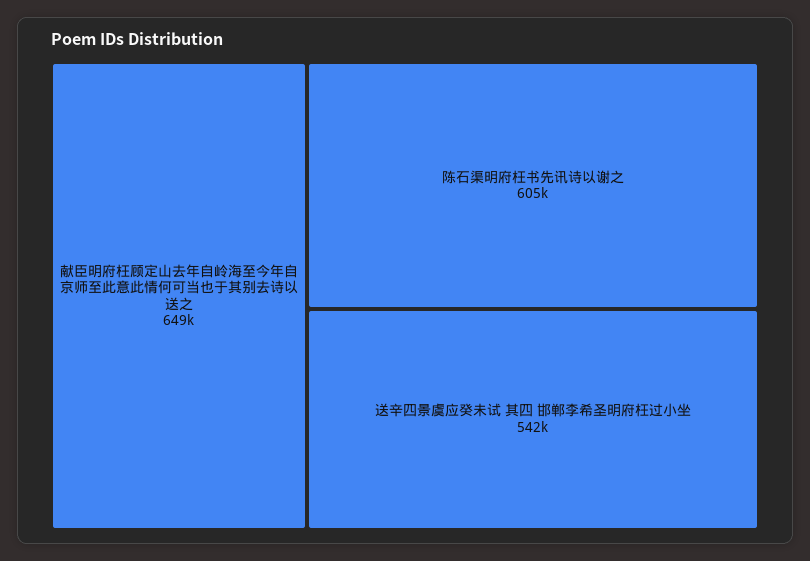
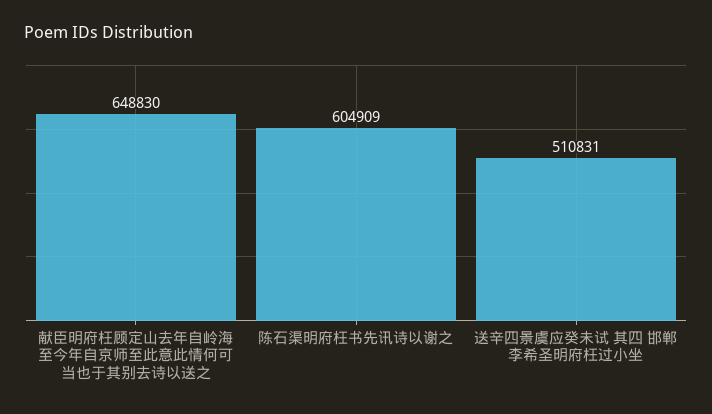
送辛四景虞应癸未试 其四 邯郸李希圣明府枉过小坐: 542000 -> 510831

